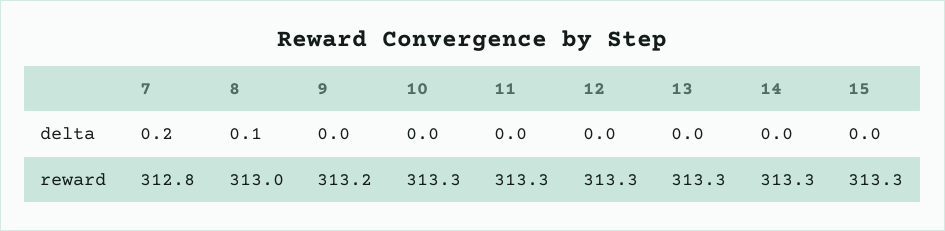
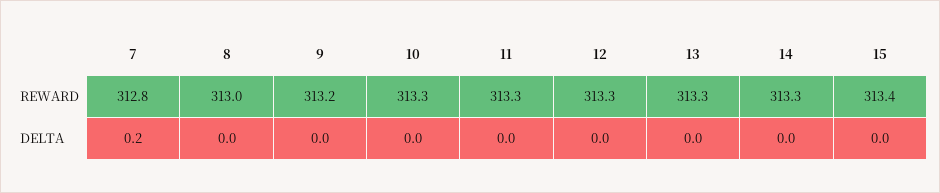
8, delta: 0.1 -> 0
15, reward: 313.3 -> 313.4

